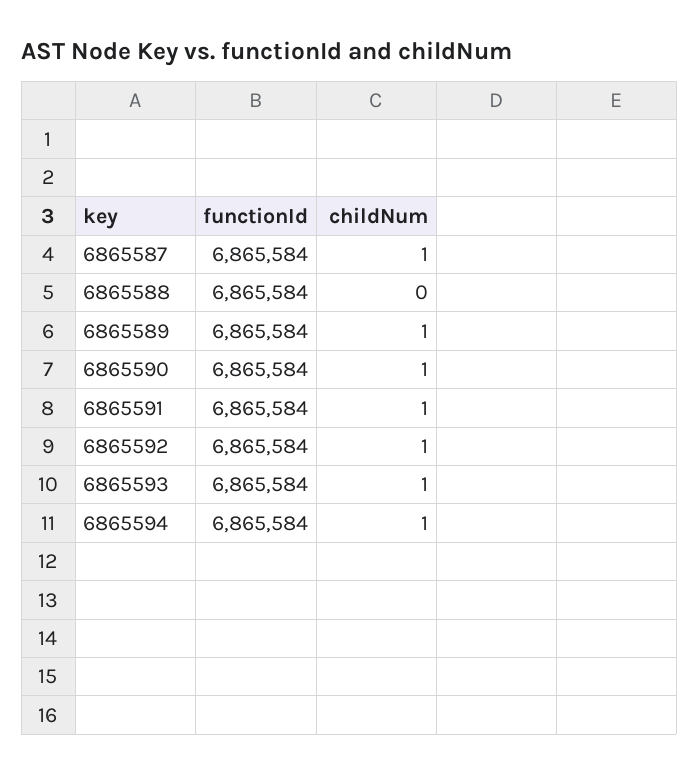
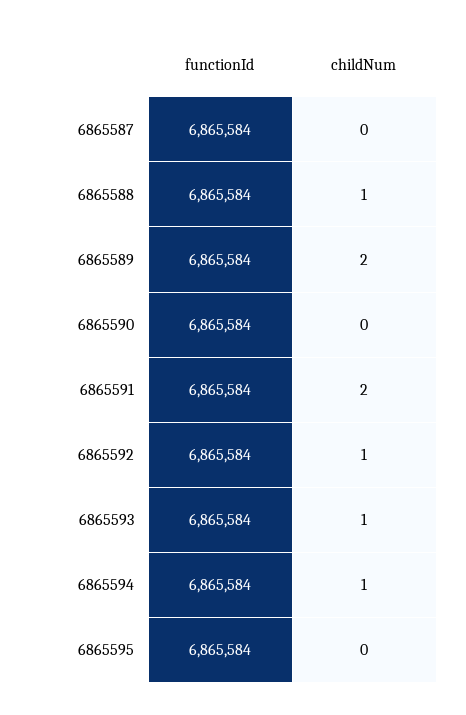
childNum, 6865587: 1 -> 0
childNum, 6865588: 0 -> 1
childNum, 6865589: 1 -> 2
childNum, 6865590: 1 -> 0
childNum, 6865591: 1 -> 2
functionId, 6865595: none -> 6865584
childNum, 6865595: none -> 0

